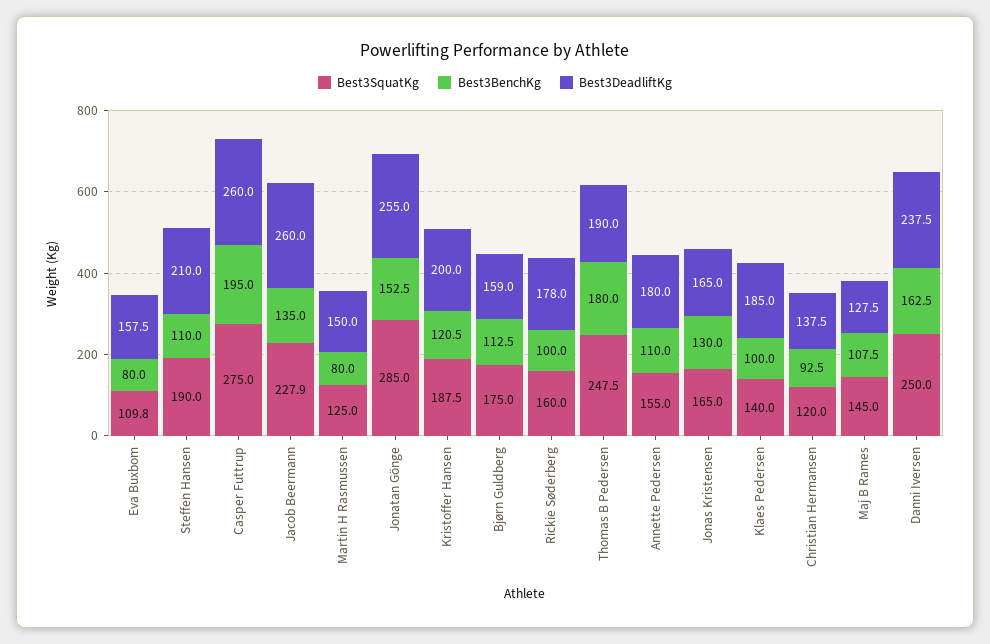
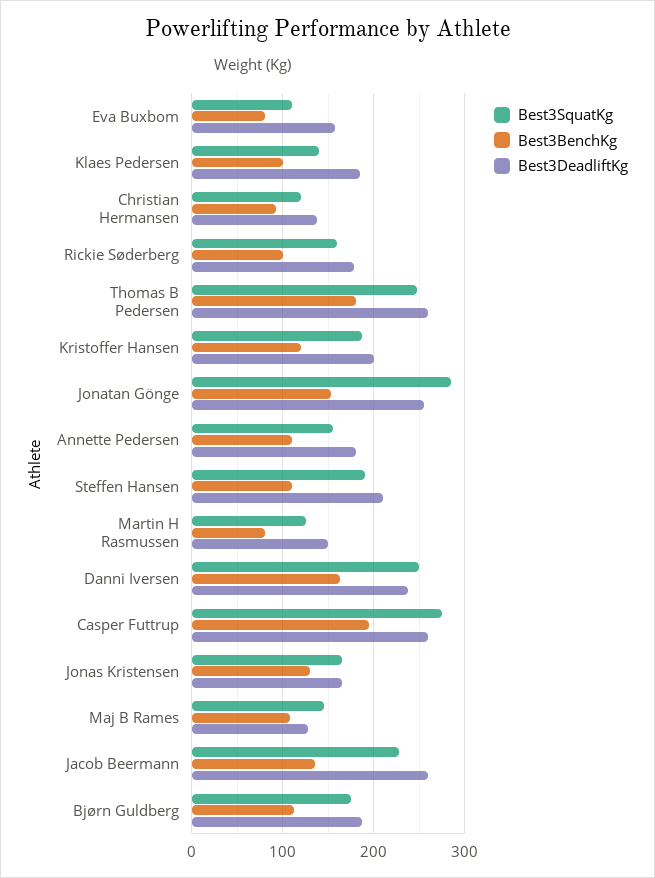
Best3DeadliftKg, Bjørn Guldberg: 159 -> 190
Best3DeadliftKg, Thomas B Pedersen: 190 -> 260

